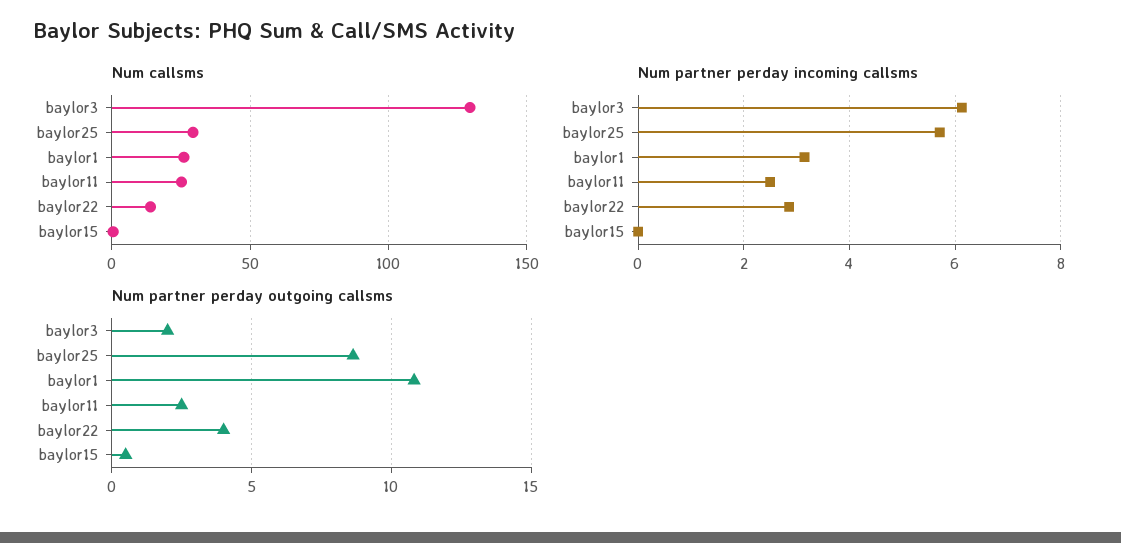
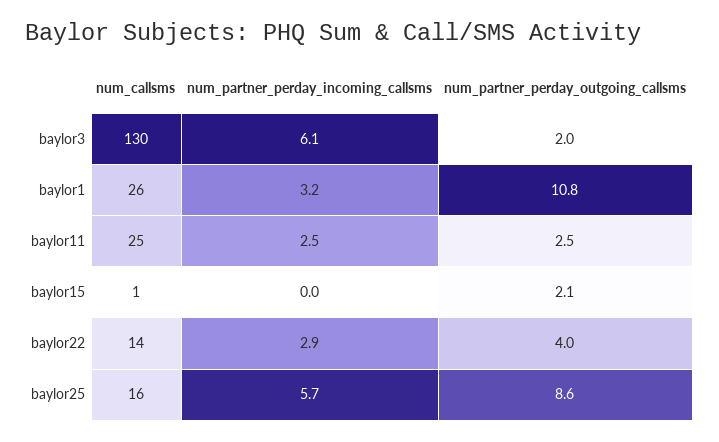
Num callsms, baylor25: 30 -> 16
Num partner perday outgoing callsms, baylor15: 0.5 -> 2.1

